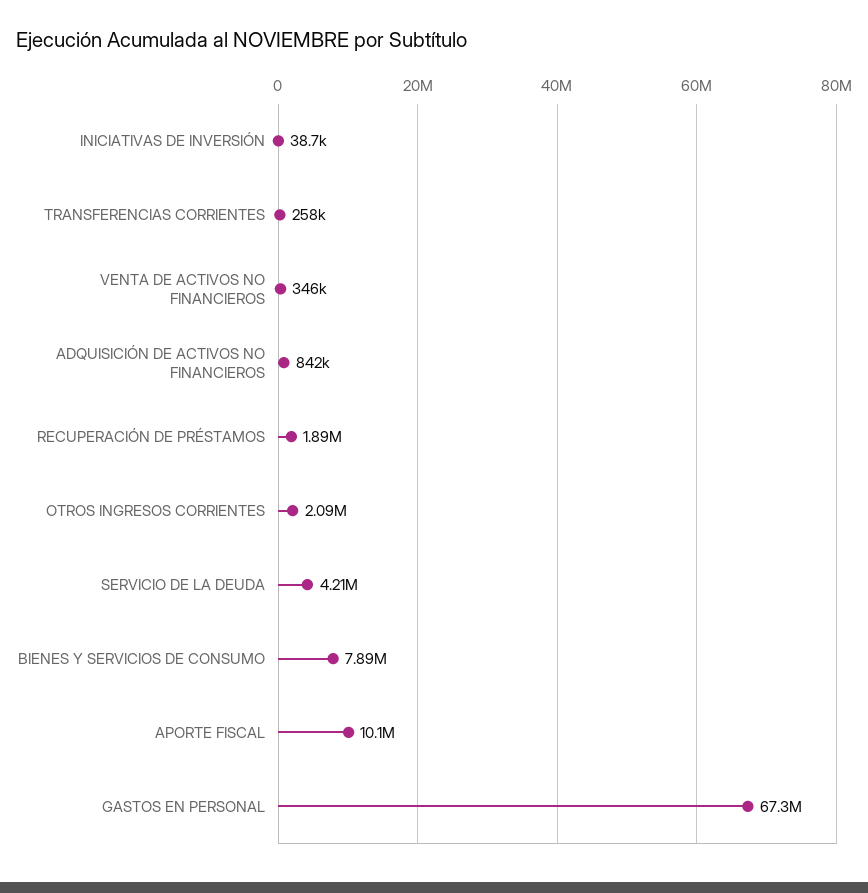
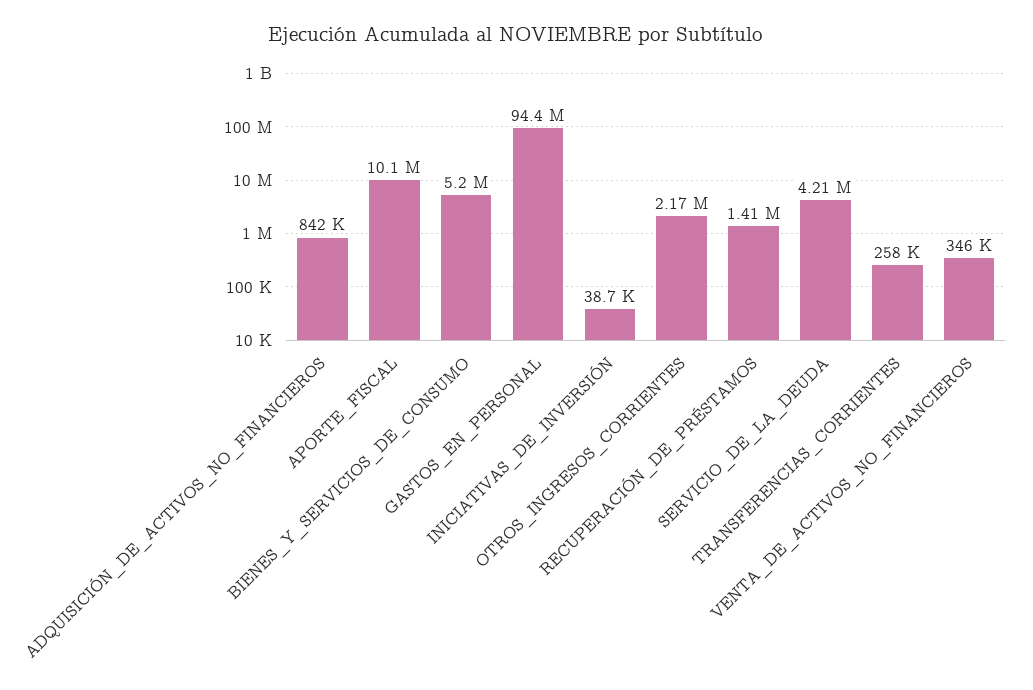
RECUPERACIÓN DE PRÉSTAMOS: 1890000 -> 1410000
OTROS INGRESOS CORRIENTES: 2090000 -> 2170000
BIENES Y SERVICIOS DE CONSUMO: 7890000 -> 5200000
GASTOS EN PERSONAL: 67300000 -> 94400000

